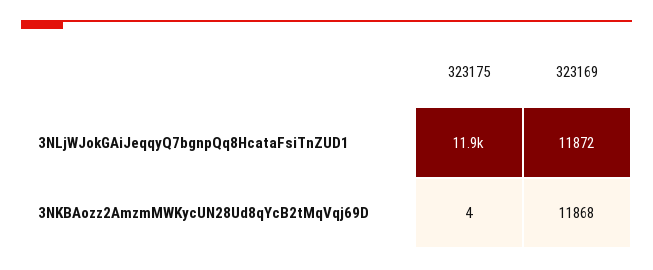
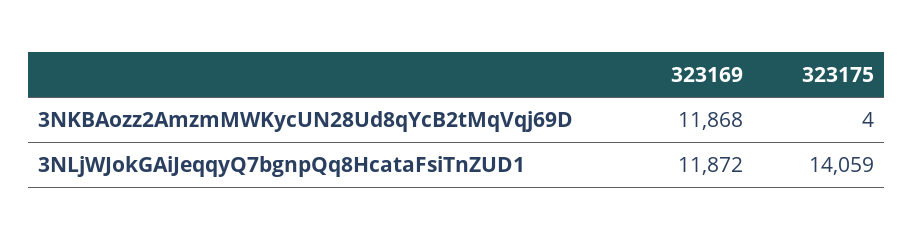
323175, 3NLjWJokGAiJeqqyQ7bgnpQq8HcataFsiTnZUD1: 11900 -> 14059

